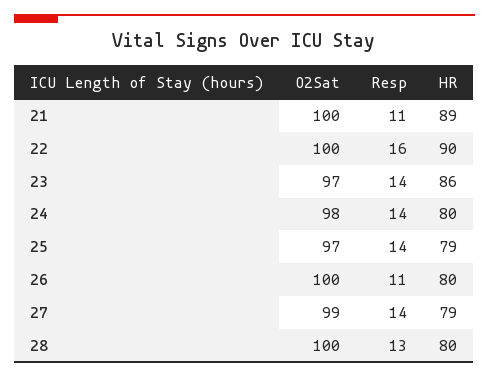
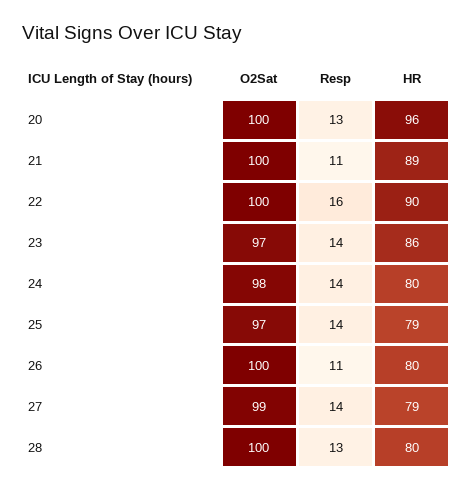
O2Sat, 20: none -> 100
Resp, 20: none -> 13
HR, 20: none -> 96

